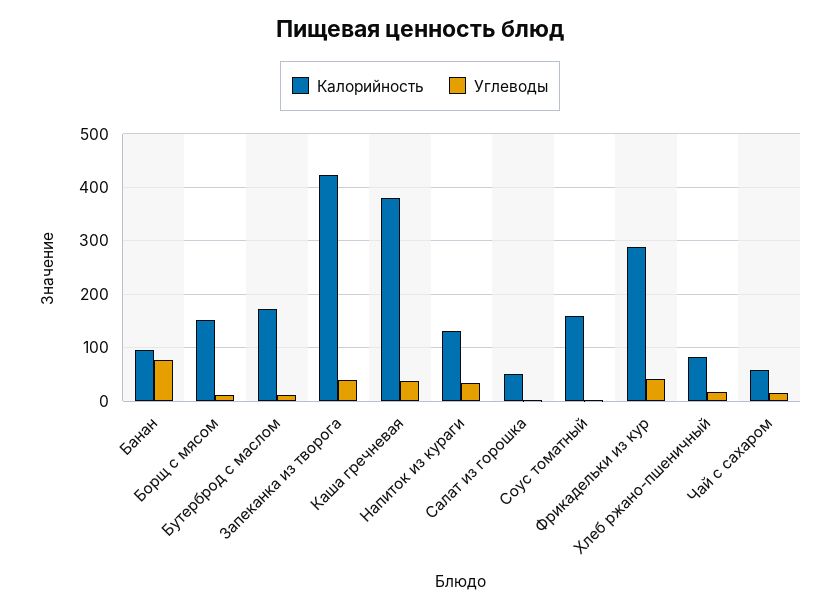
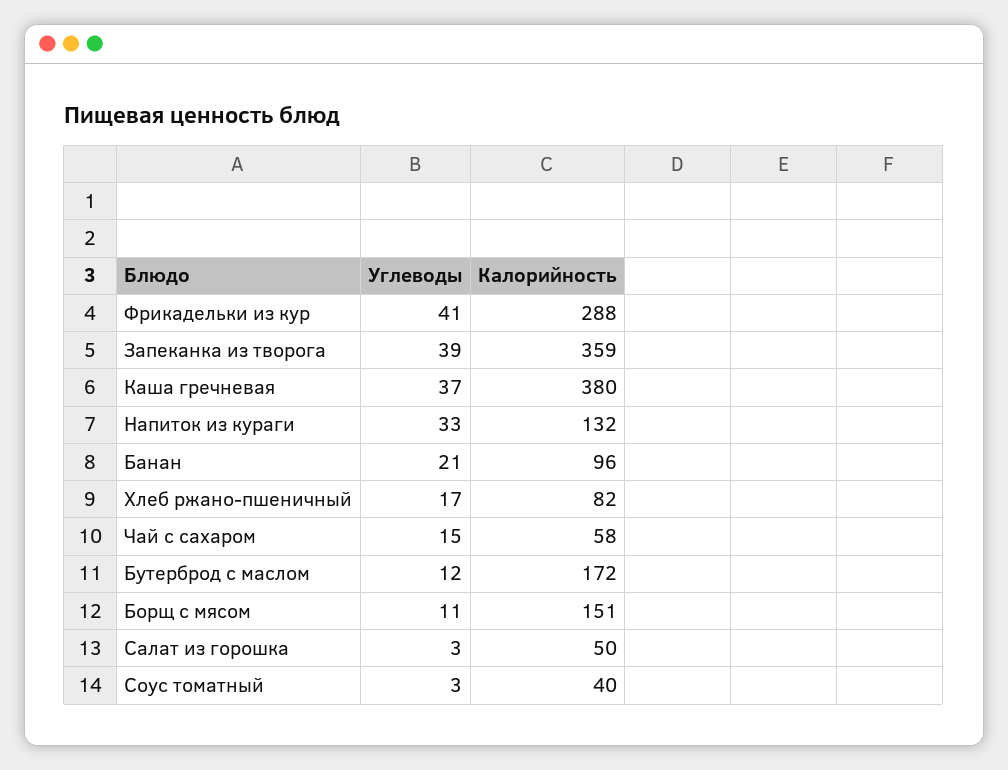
Углеводы, Банан: 80 -> 21
Калорийность, Запеканка из творога: 420 -> 359
Калорийность, Соус томатный: 160 -> 40

